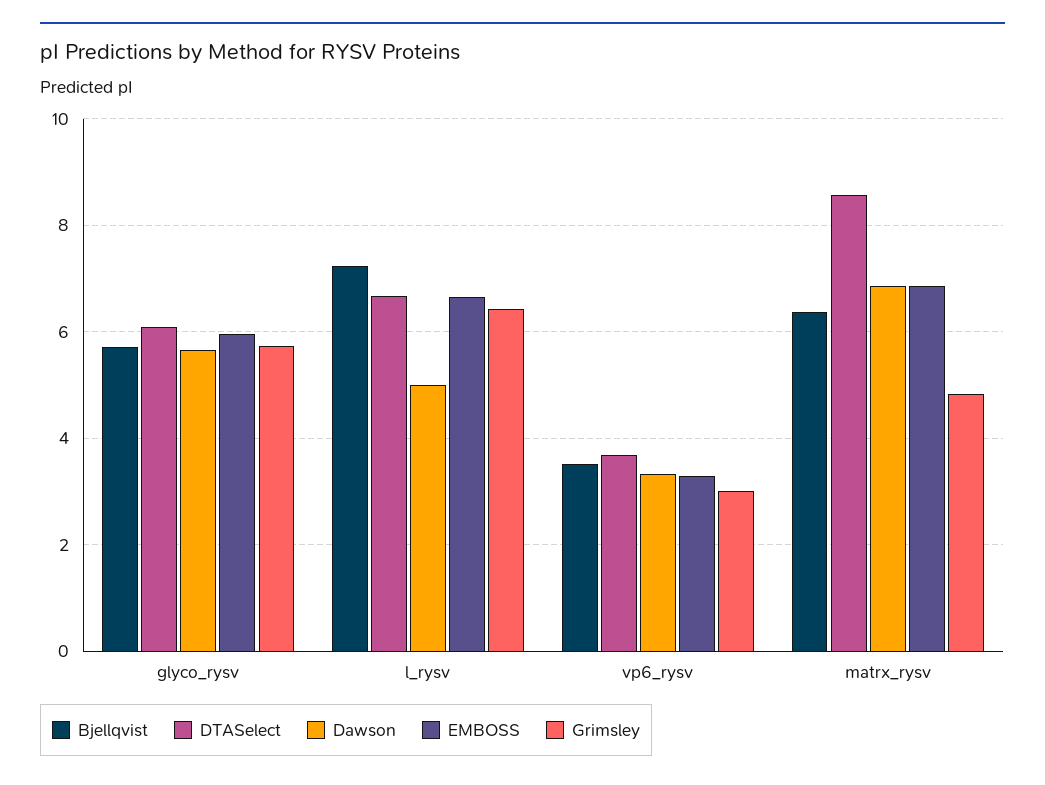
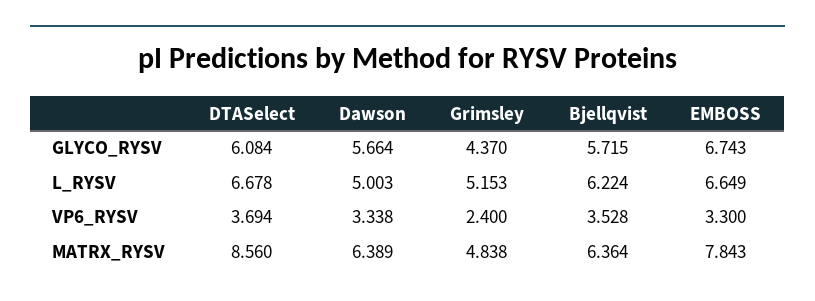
EMBOSS, glyco_rysv: 6 -> 6.743
Grimsley, glyco_rysv: 5.8 -> 4.37
Bjellqvist, l_rysv: 7.2 -> 6.224
Grimsley, l_rysv: 6.4 -> 5.153
Grimsley, vp6_rysv: 3 -> 2.4
Dawson, matrx_rysv: 6.8 -> 6.389
EMBOSS, matrx_rysv: 6.8 -> 7.843

